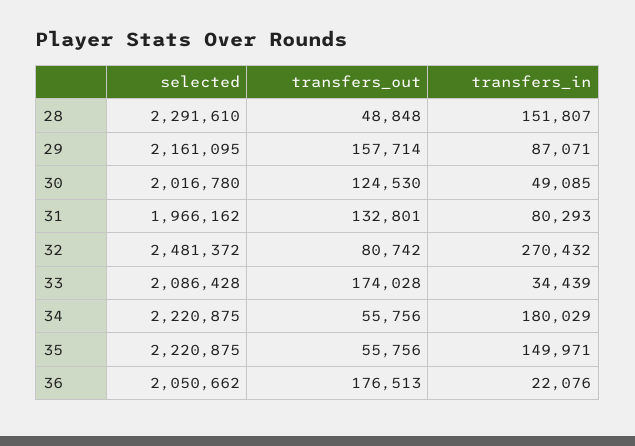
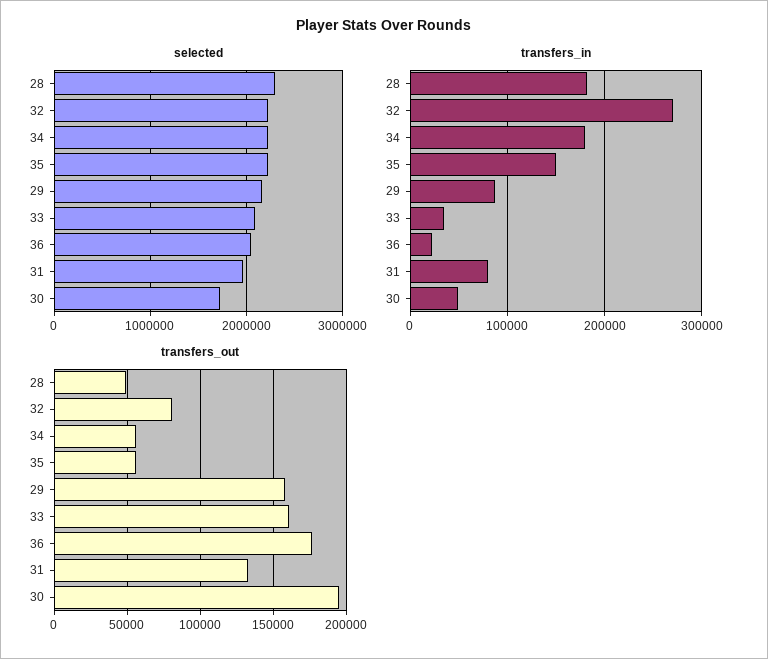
transfers_in, 28: 151807 -> 180000
selected, 30: 2016780 -> 1700000
transfers_out, 30: 124530 -> 195000
selected, 32: 2481372 -> 2200000
transfers_out, 33: 174028 -> 160000

